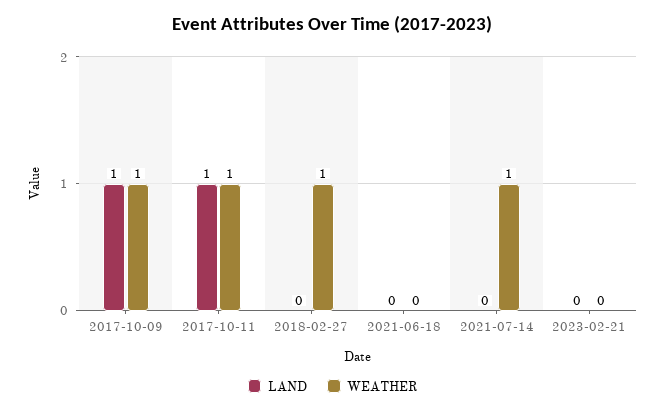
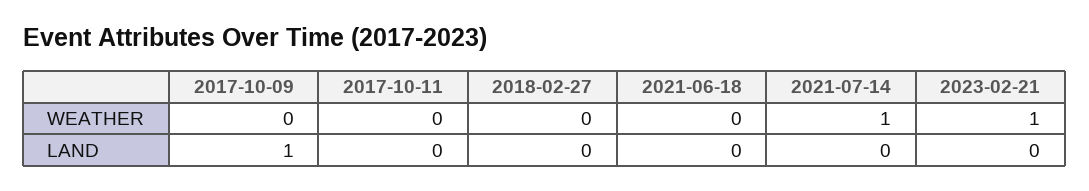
WEATHER, 2017-10-09: 1 -> 0
LAND, 2017-10-11: 1 -> 0
WEATHER, 2017-10-11: 1 -> 0
WEATHER, 2018-02-27: 1 -> 0
WEATHER, 2023-02-21: 0 -> 1

